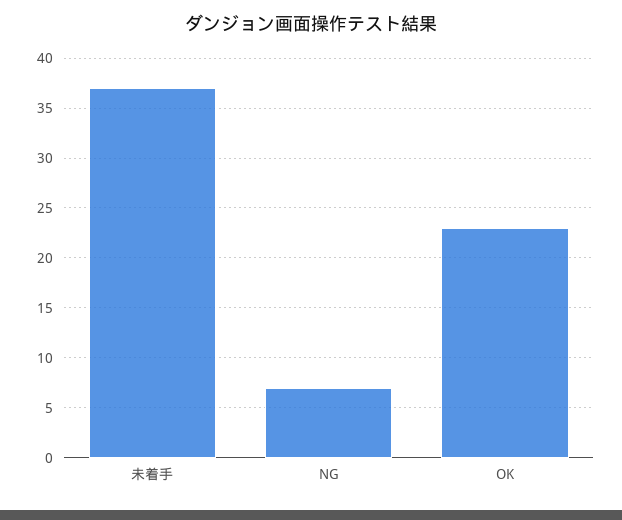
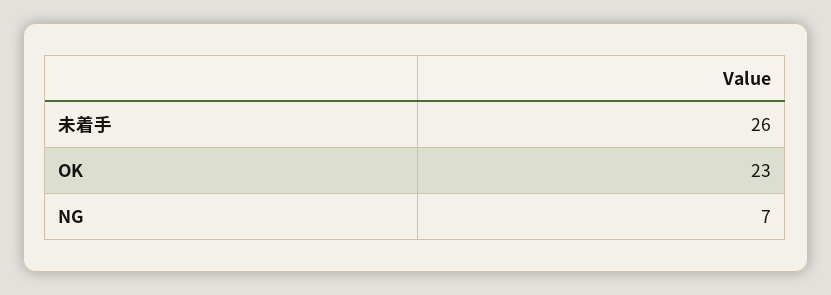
未着手: 37 -> 26

